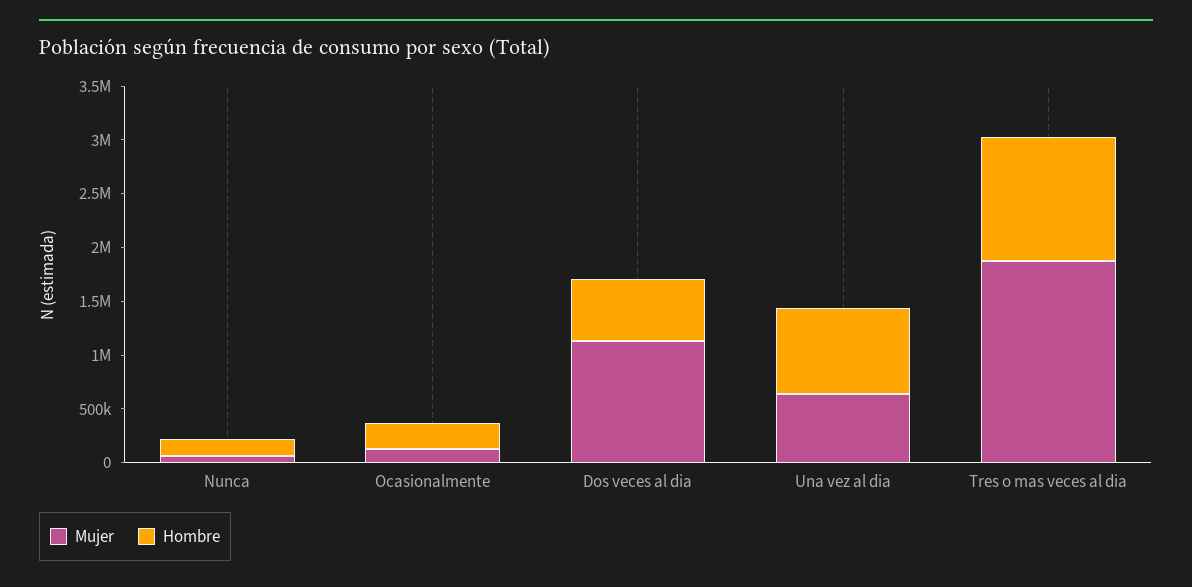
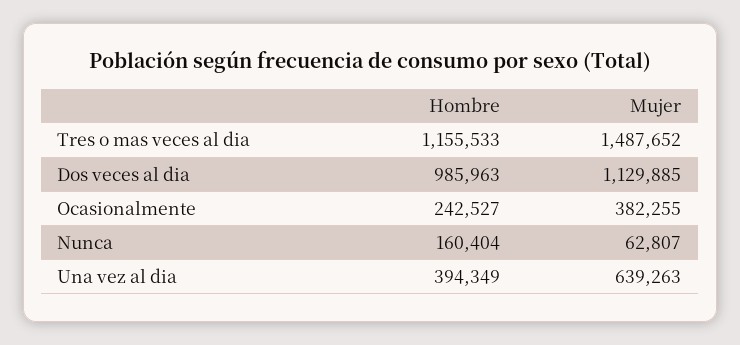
Mujer, Ocasionalmente: 100000 -> 382255
Hombre, Dos veces al dia: 600000 -> 985963
Hombre, Una vez al dia: 800000 -> 394349
Mujer, Tres o mas veces al dia: 1900000 -> 1487652

